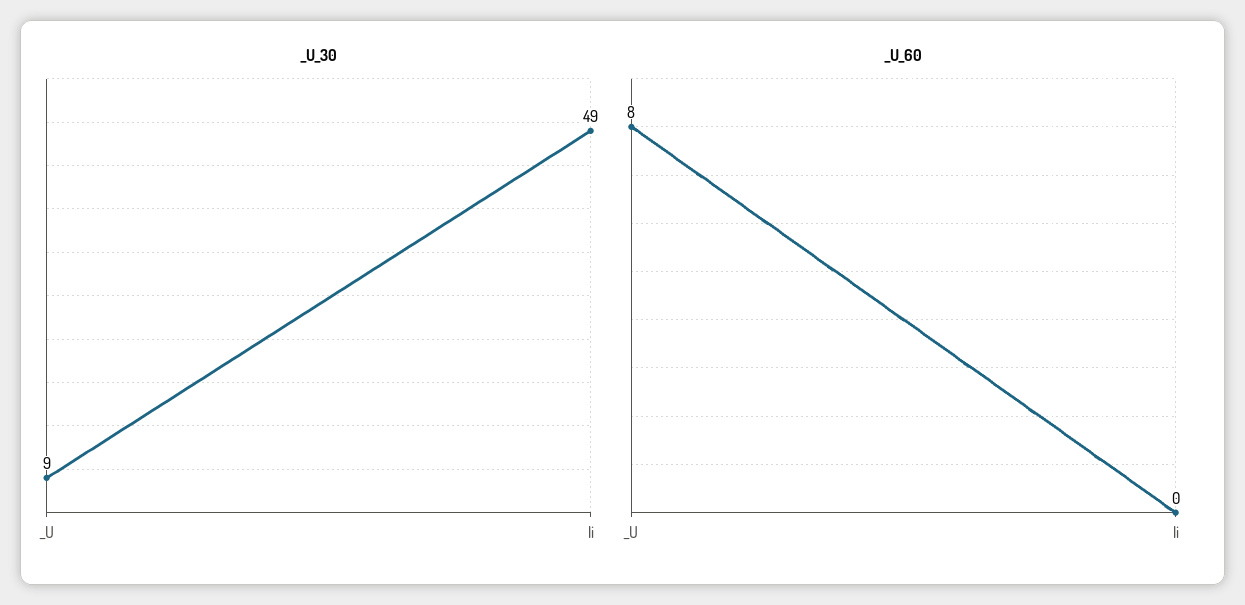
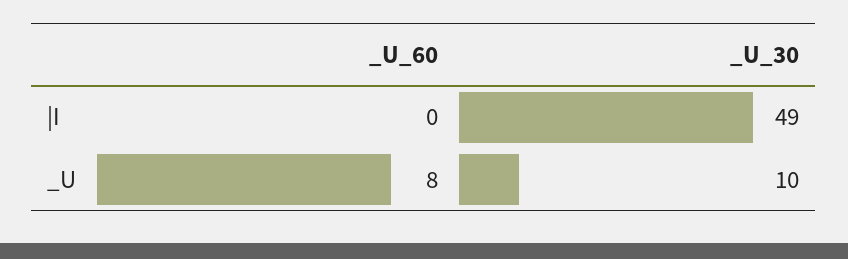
_U_30, _U: 9 -> 10

